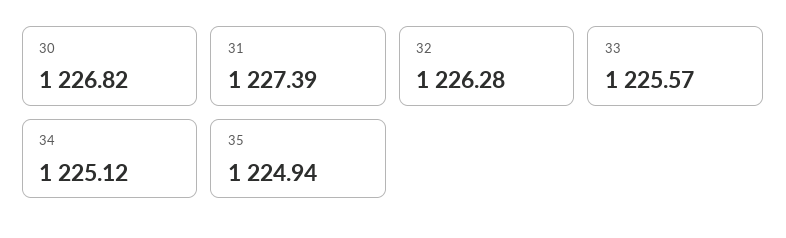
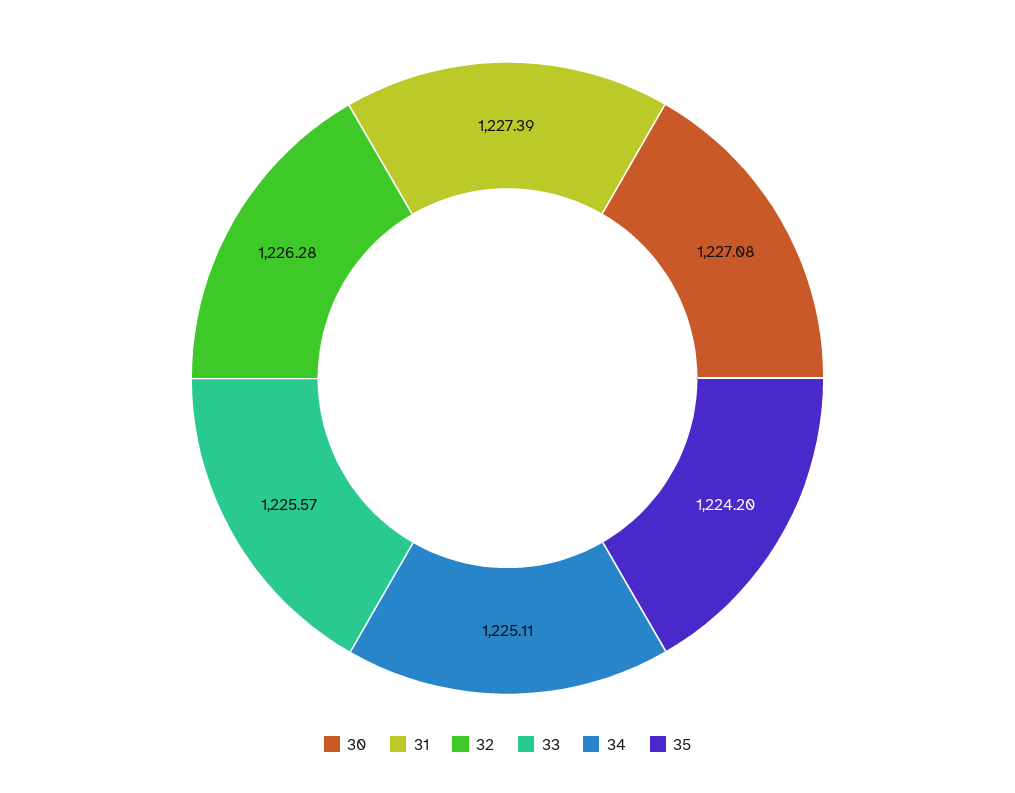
30: 1226.82 -> 1227.08
34: 1225.12 -> 1225.11
35: 1224.94 -> 1224.2

